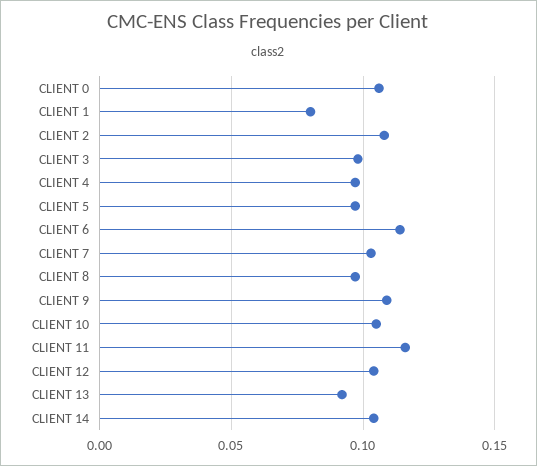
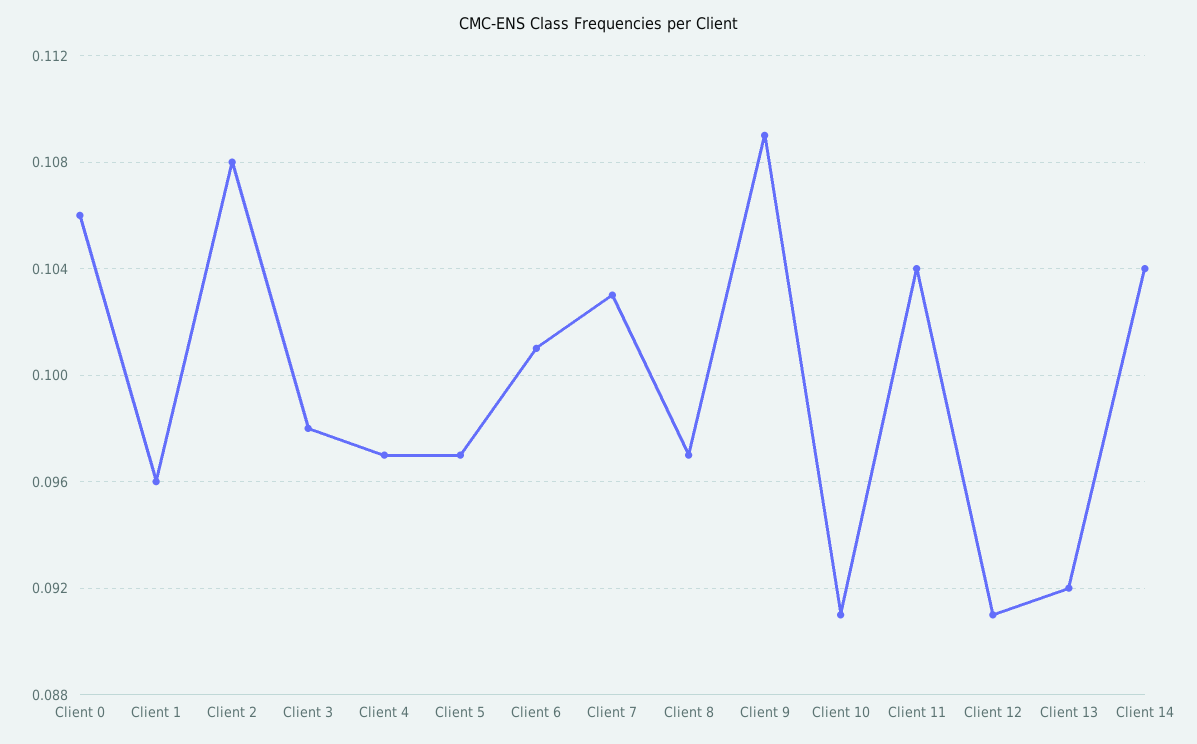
CLIENT 1: 0.08 -> 0.096
CLIENT 6: 0.115 -> 0.101
CLIENT 10: 0.105 -> 0.091
CLIENT 11: 0.115 -> 0.104
CLIENT 12: 0.105 -> 0.091

